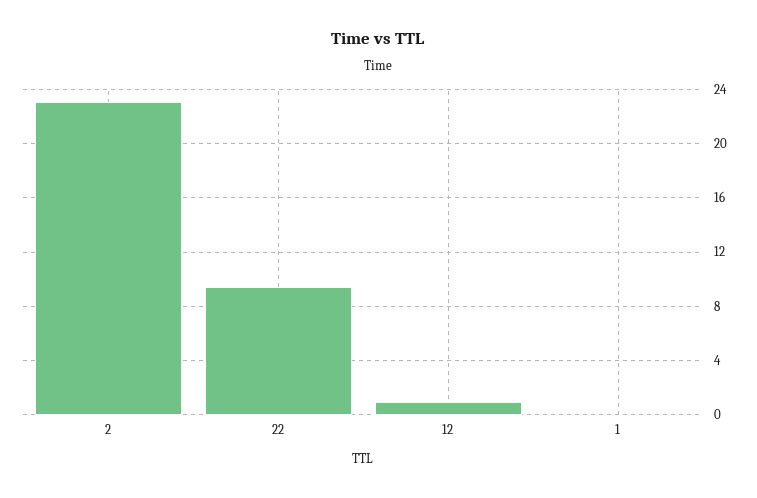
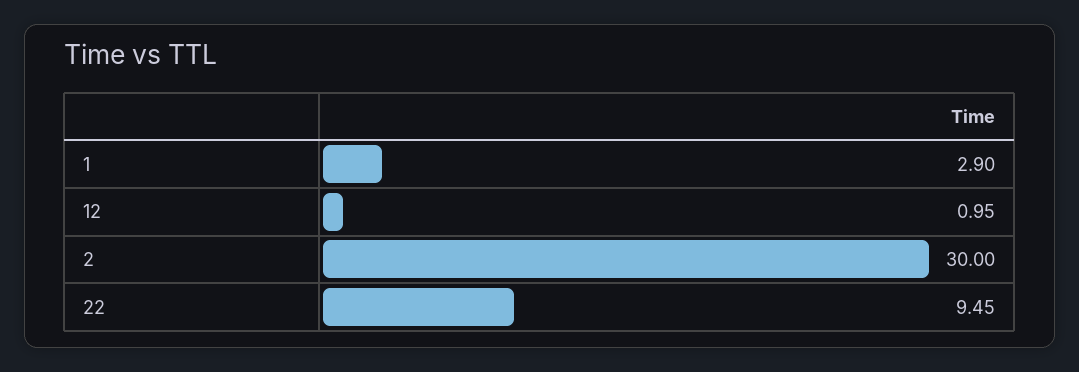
2: 23 -> 30
1: 0 -> 2.9

